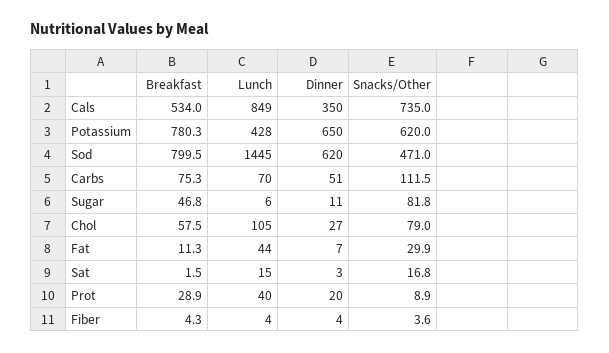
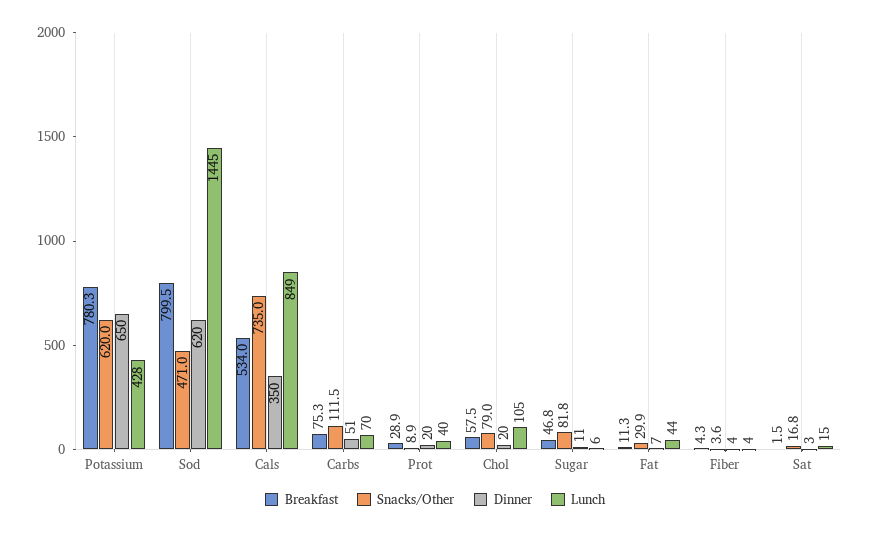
Dinner, Chol: 27 -> 20

